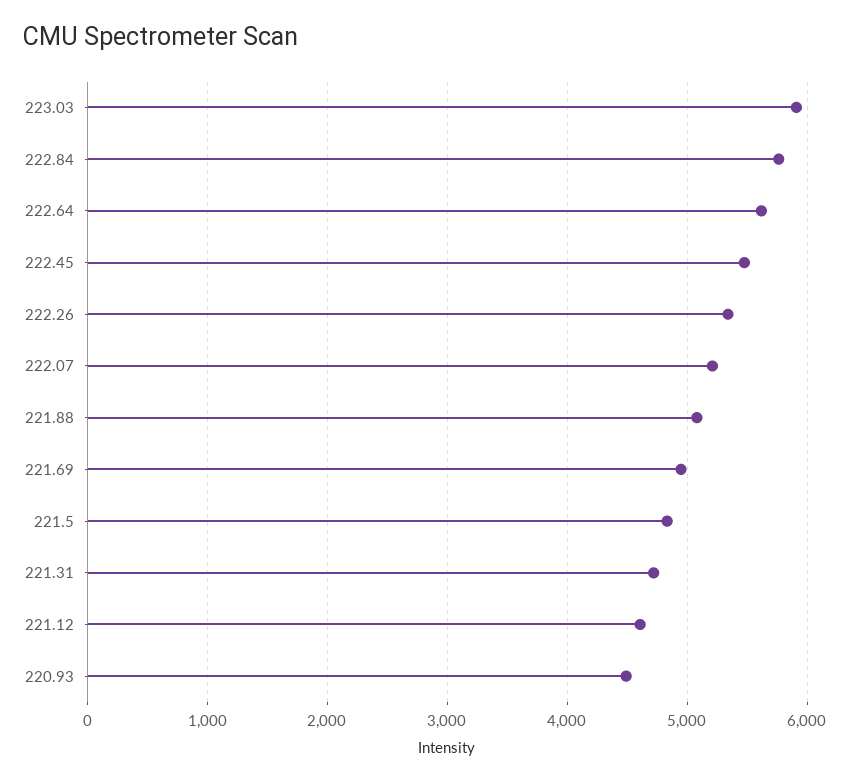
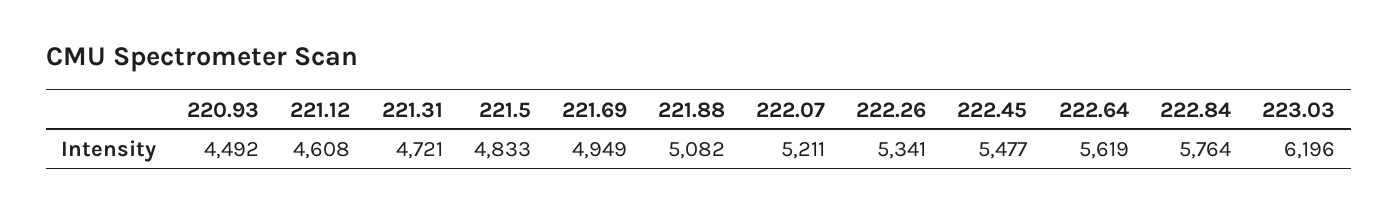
223.03: 5900 -> 6196

